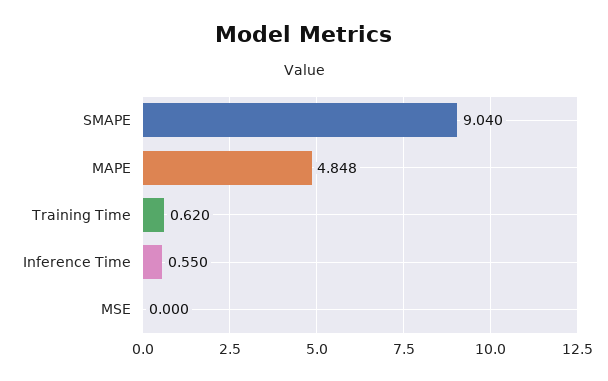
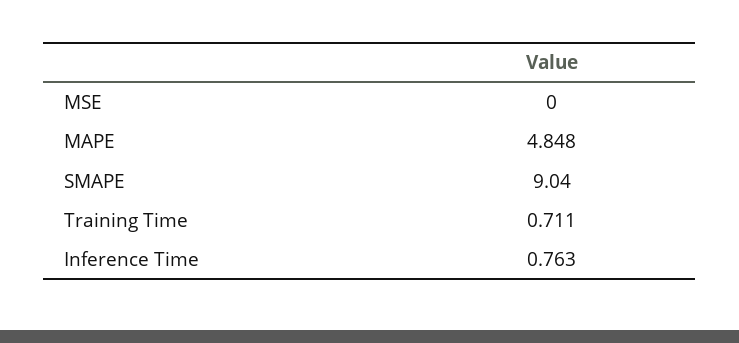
Training Time: 0.62 -> 0.711
Inference Time: 0.55 -> 0.763

